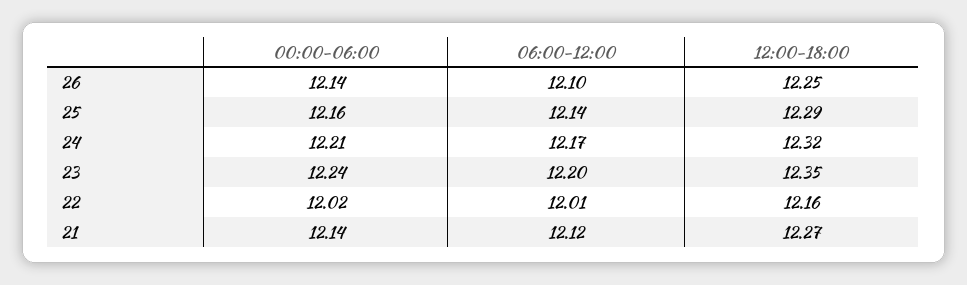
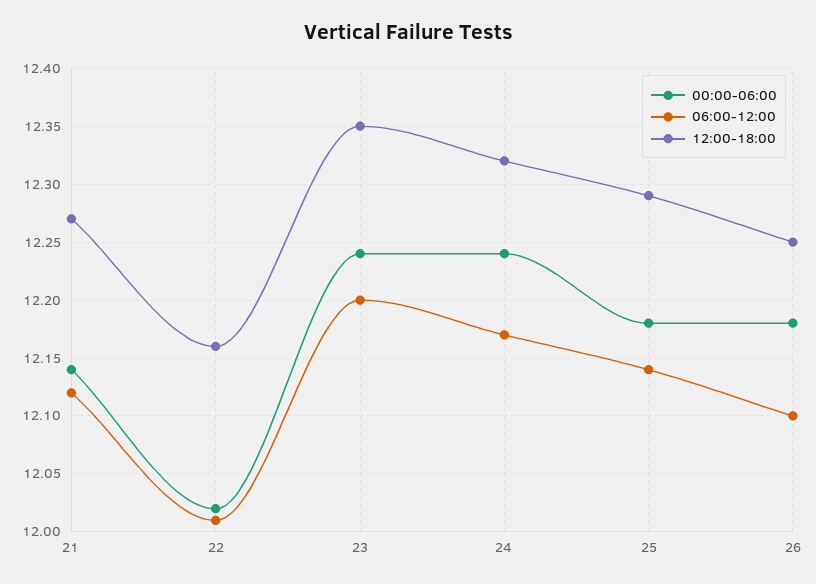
00:00-06:00, 26: 12.14 -> 12.18
00:00-06:00, 25: 12.16 -> 12.18
00:00-06:00, 24: 12.21 -> 12.24

